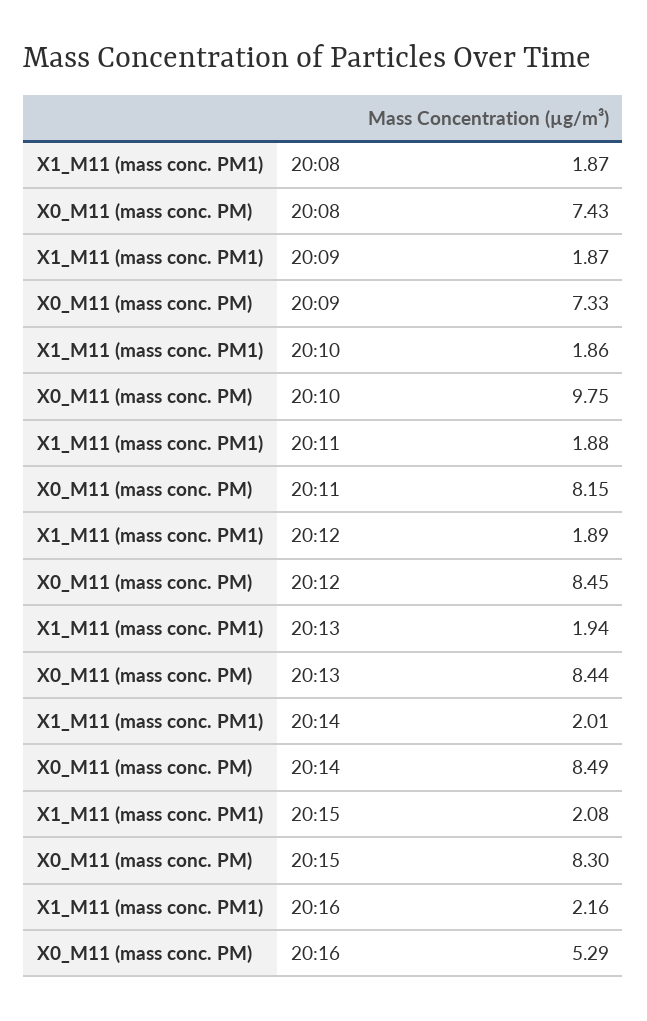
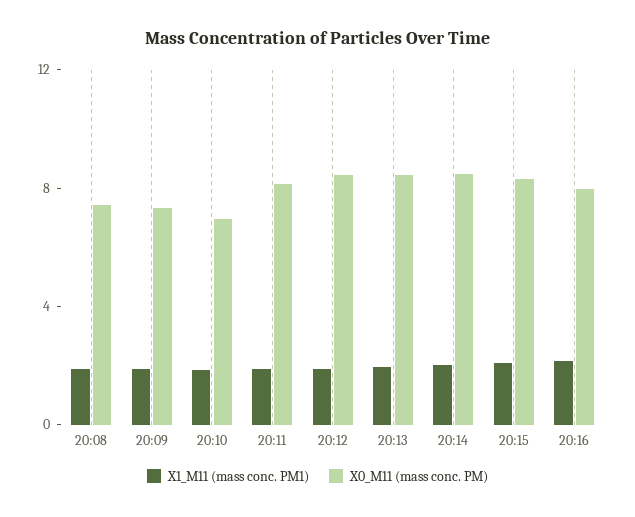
X0_M11 (mass conc. PM), 20:10: 9.75 -> 7
X0_M11 (mass conc. PM), 20:16: 5.29 -> 8

